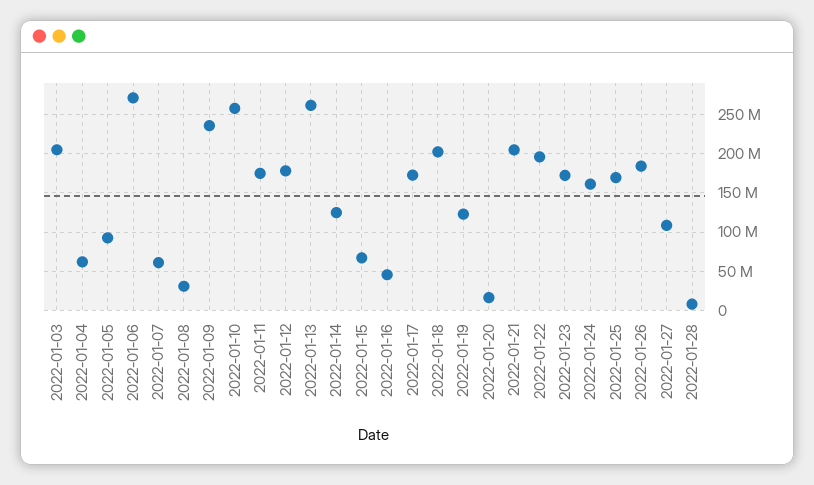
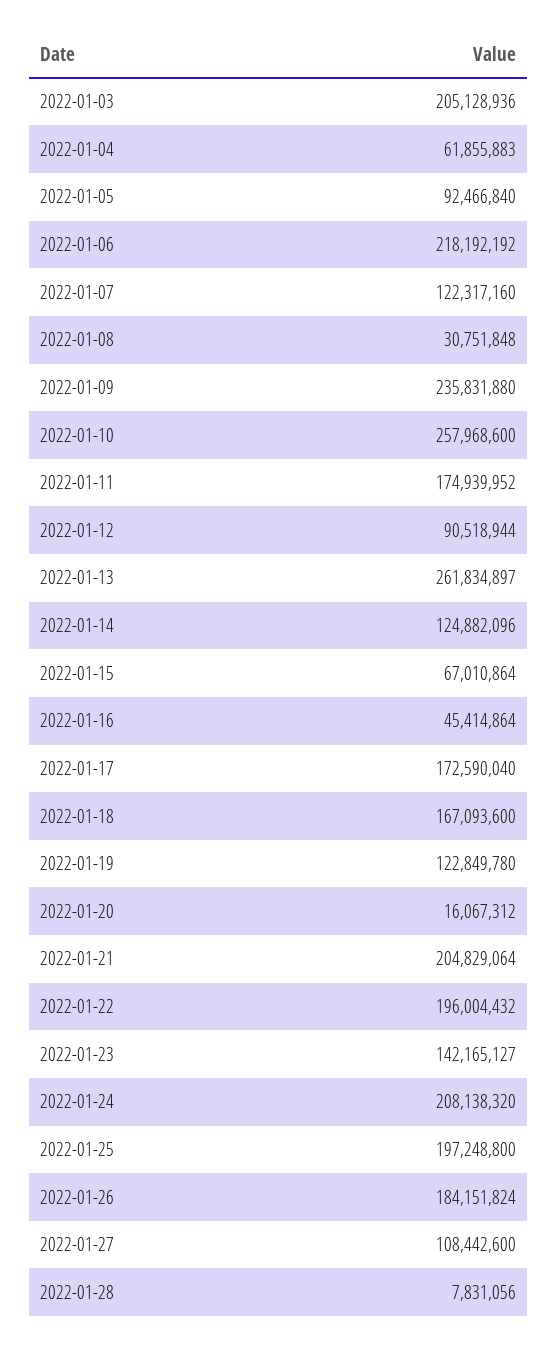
2022-01-06: 270000000 -> 218192192
2022-01-07: 60000000 -> 122317160
2022-01-12: 180000000 -> 90518944
2022-01-18: 200000000 -> 167093600
2022-01-23: 170000000 -> 142165127
2022-01-24: 160000000 -> 208138320
2022-01-25: 170000000 -> 197248800

